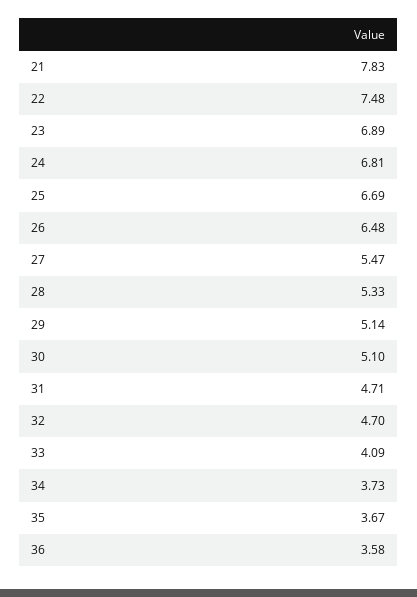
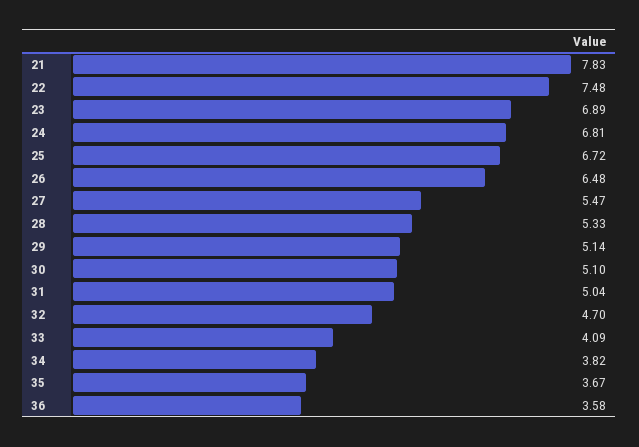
25: 6.69 -> 6.72
31: 4.71 -> 5.04
34: 3.73 -> 3.82

